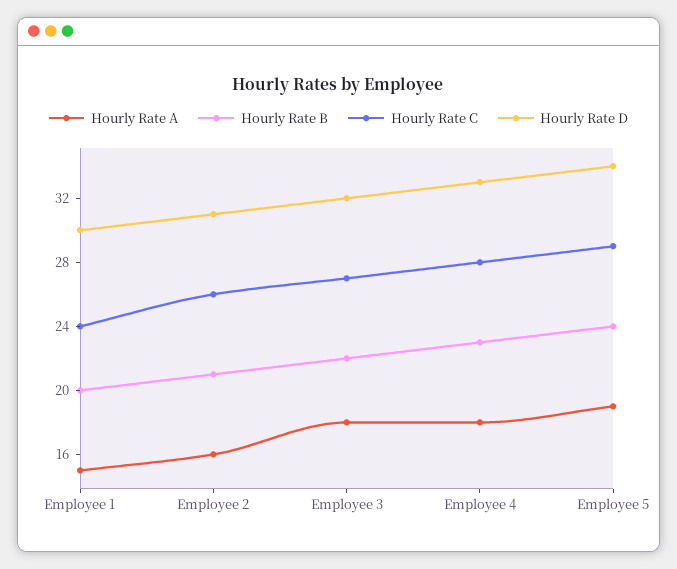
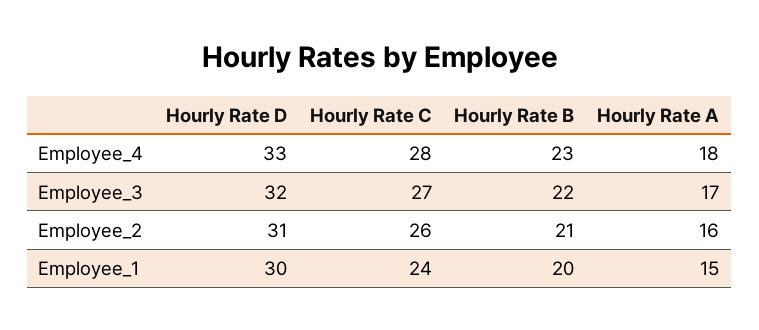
Hourly Rate A, Employee 3: 18 -> 17
Hourly Rate A, Employee 5: 19 -> none
Hourly Rate B, Employee 5: 24 -> none
Hourly Rate C, Employee 5: 29 -> none
Hourly Rate D, Employee 5: 34 -> none

